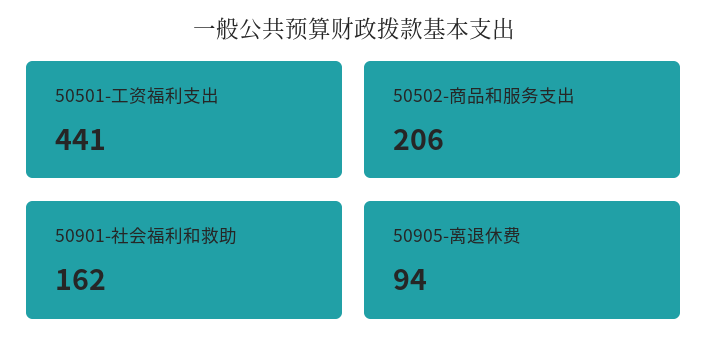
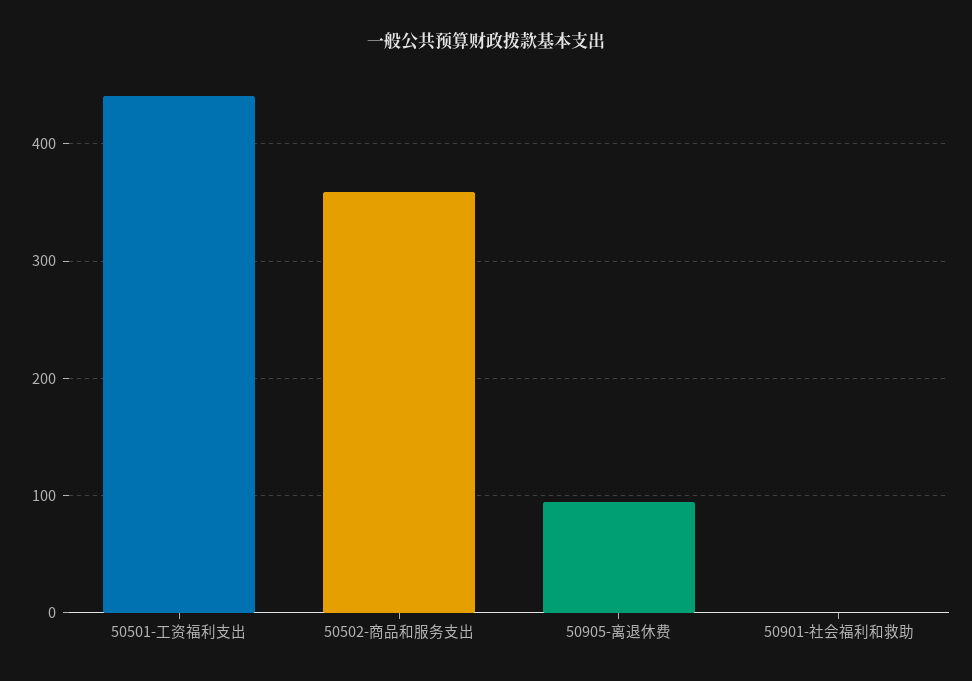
50502-商品和服务支出: 206 -> 360
50901-社会福利和救助: 162 -> 0

